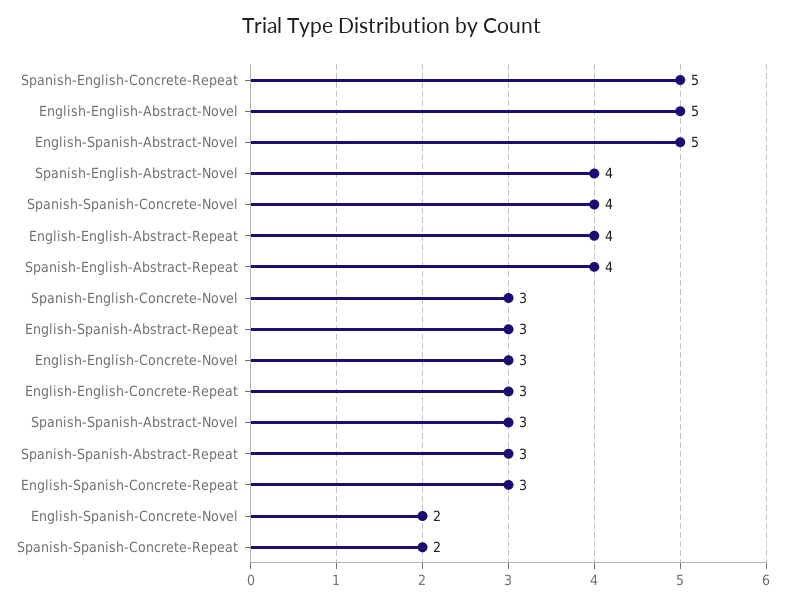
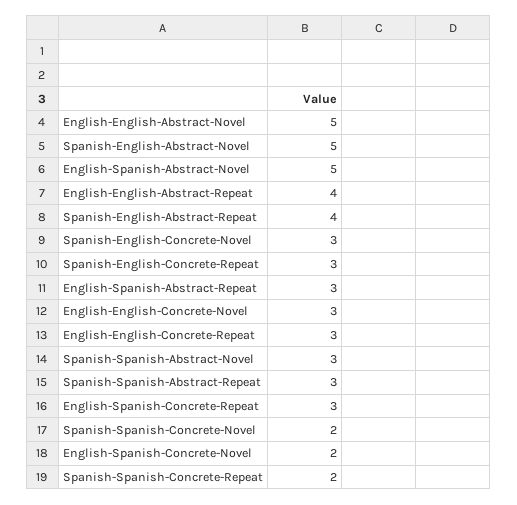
Spanish-English-Concrete-Repeat: 5 -> 3
Spanish-English-Abstract-Novel: 4 -> 5
Spanish-Spanish-Concrete-Novel: 4 -> 2

